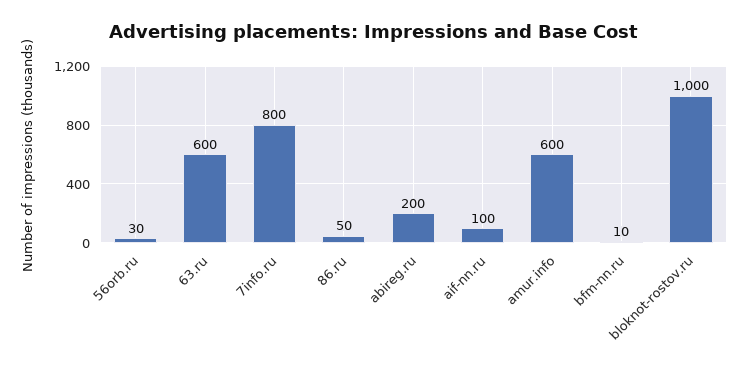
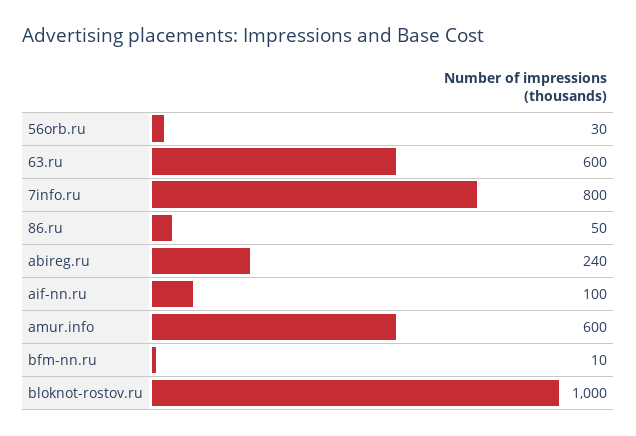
abireg.ru: 200 -> 240

